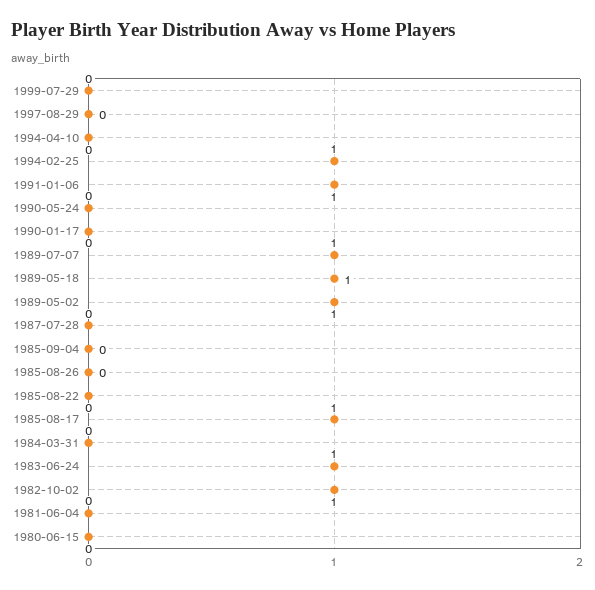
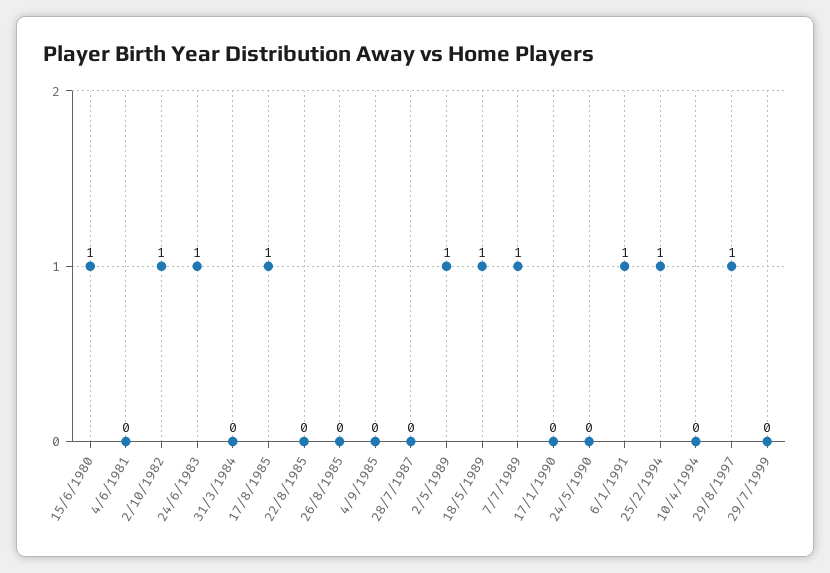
1997-08-29: 0 -> 1
1980-06-15: 0 -> 1

